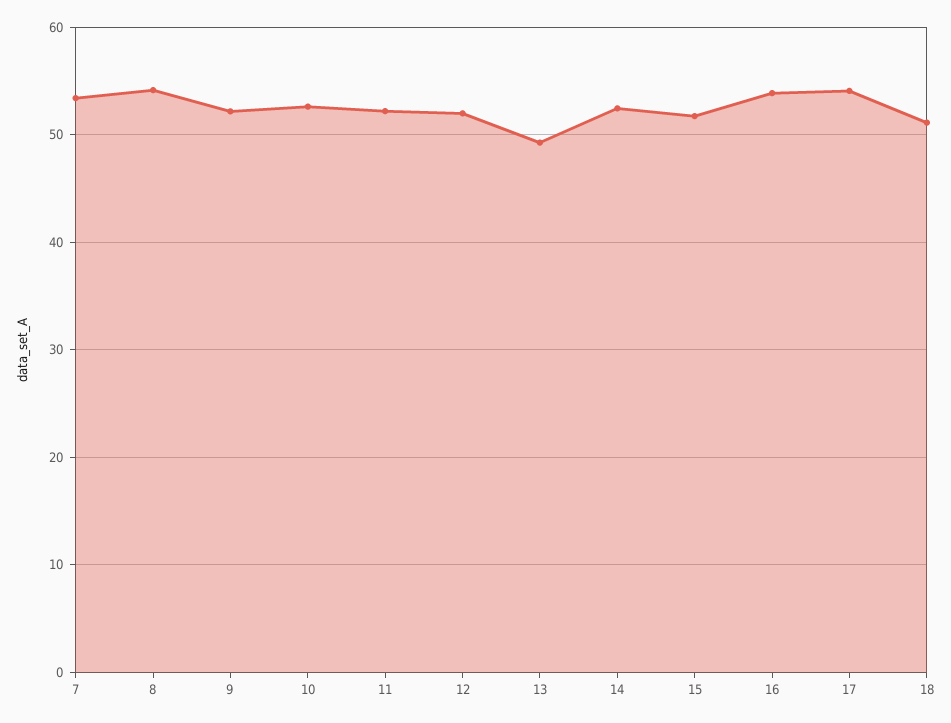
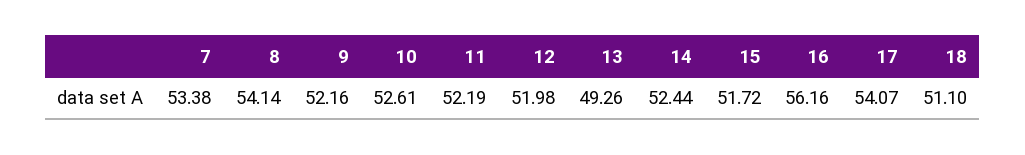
16: 54 -> 56.16

